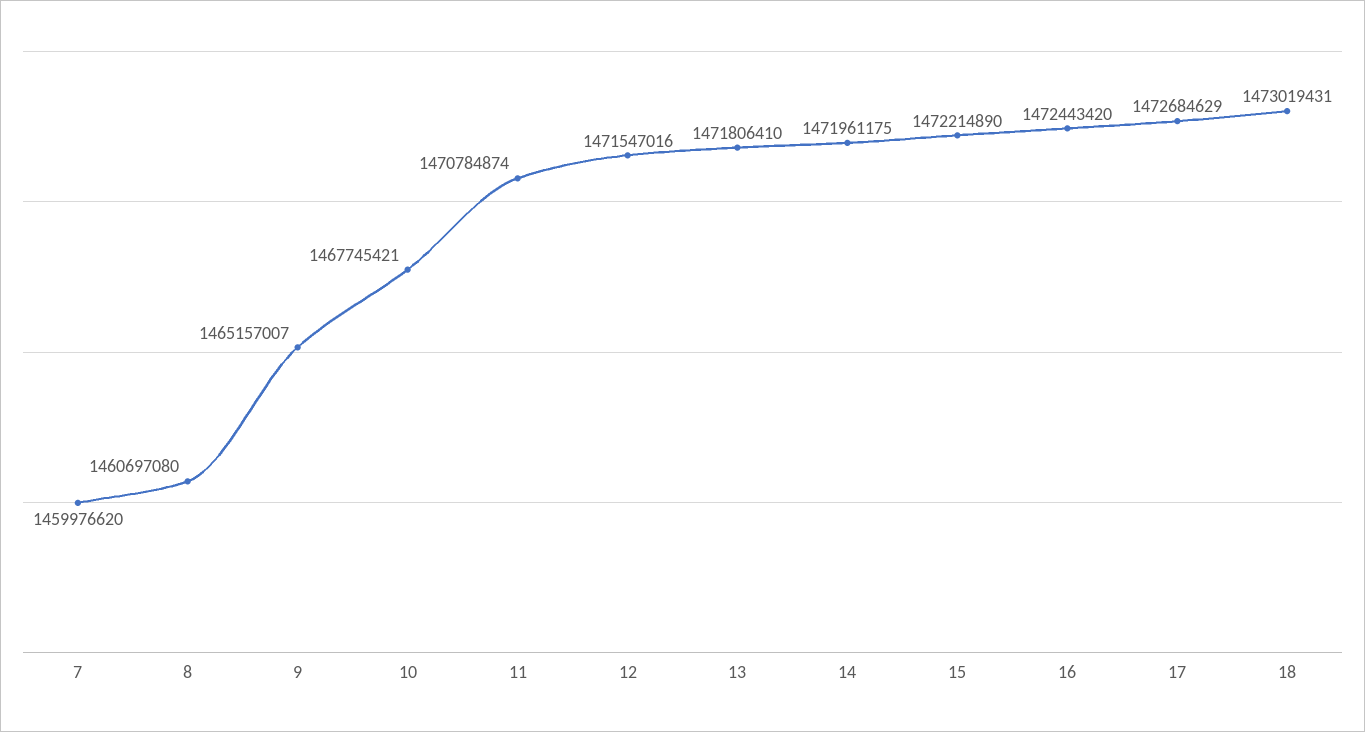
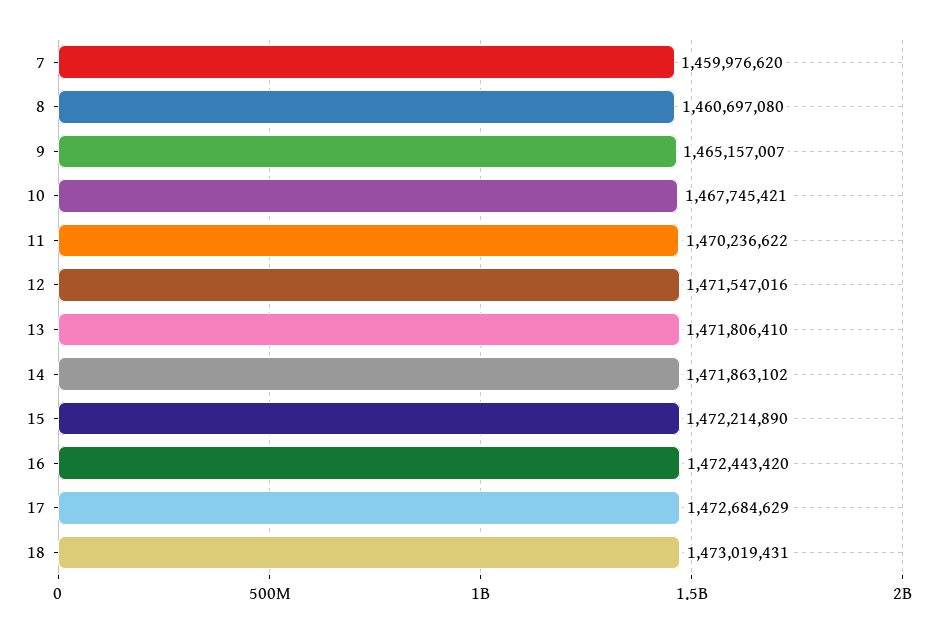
11: 1470784874 -> 1470236622
14: 1471961175 -> 1471863102

